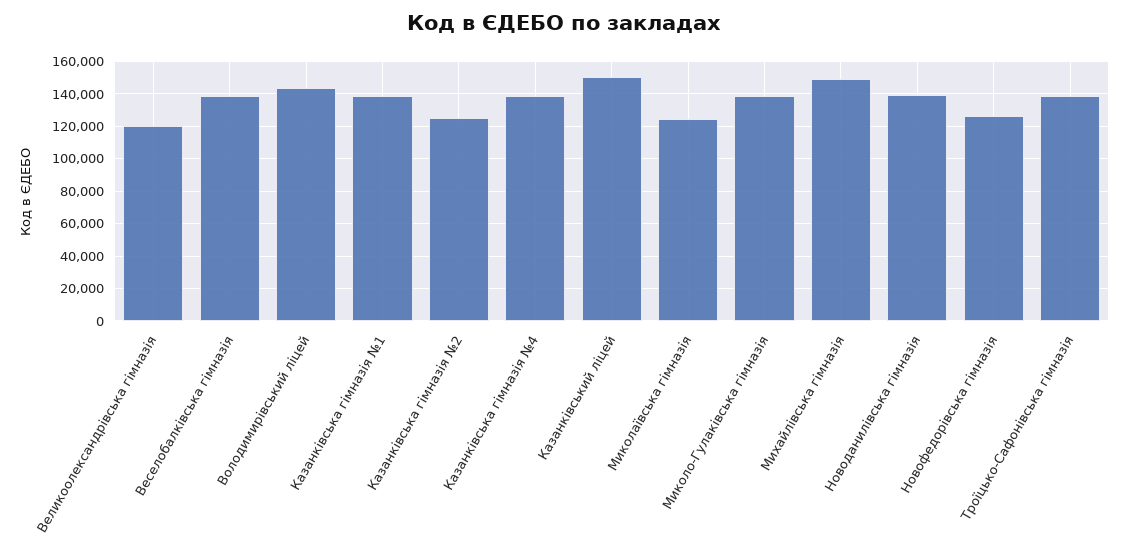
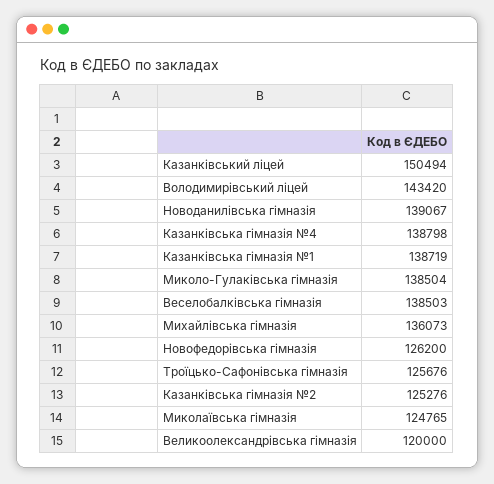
Михайлівська гімназія: 150000 -> 136073
Троїцько-Сафонівська гімназія: 140000 -> 125676

